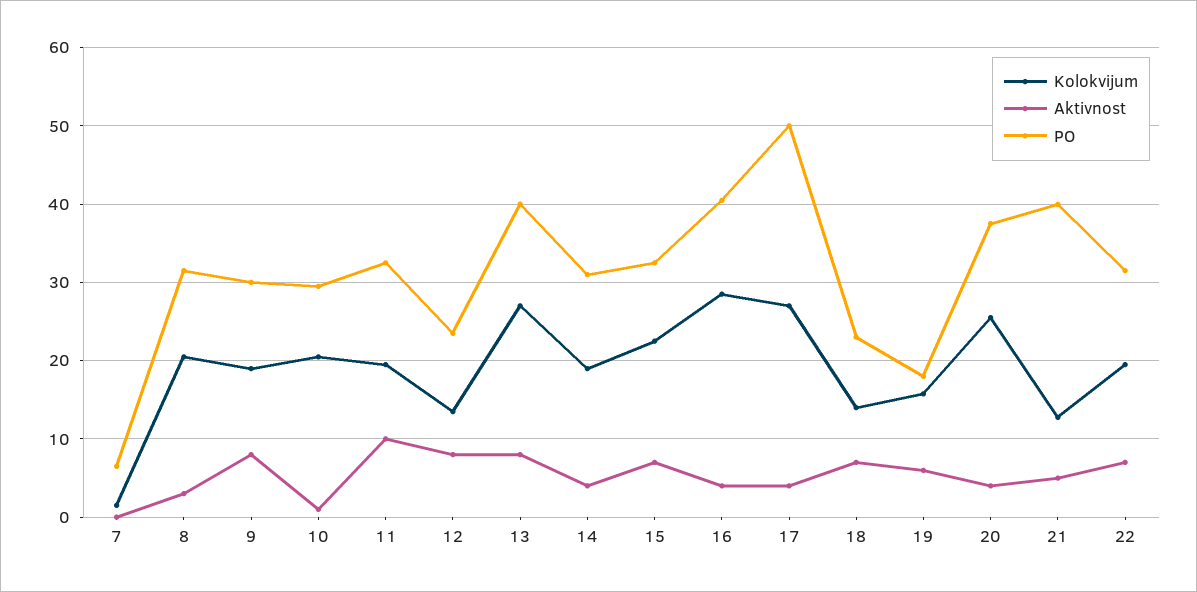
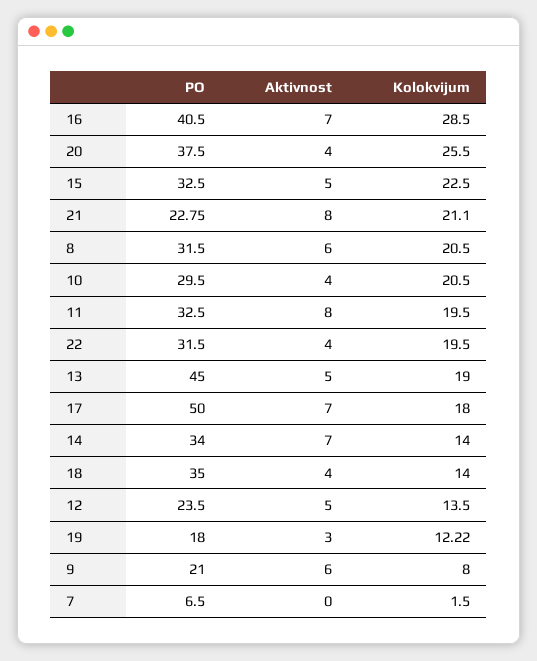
Aktivnost, 8: 3 -> 6
Kolokvijum, 9: 19 -> 8
Aktivnost, 9: 8 -> 6
PO, 9: 30 -> 21
Aktivnost, 10: 1 -> 4
Aktivnost, 11: 10 -> 8
Aktivnost, 12: 8 -> 5
Kolokvijum, 13: 27 -> 19
Aktivnost, 13: 8 -> 5
PO, 13: 40 -> 45
Kolokvijum, 14: 19 -> 14
Aktivnost, 14: 4 -> 7
PO, 14: 31 -> 34
Aktivnost, 15: 7 -> 5
Aktivnost, 16: 4 -> 7
Kolokvijum, 17: 27 -> 18
Aktivnost, 17: 4 -> 7
Aktivnost, 18: 7 -> 4
PO, 18: 23 -> 35
Kolokvijum, 19: 16 -> 12.22
Aktivnost, 19: 6 -> 3
Kolokvijum, 21: 13 -> 21.1
Aktivnost, 21: 5 -> 8
PO, 21: 40 -> 22.75
Aktivnost, 22: 7 -> 4

